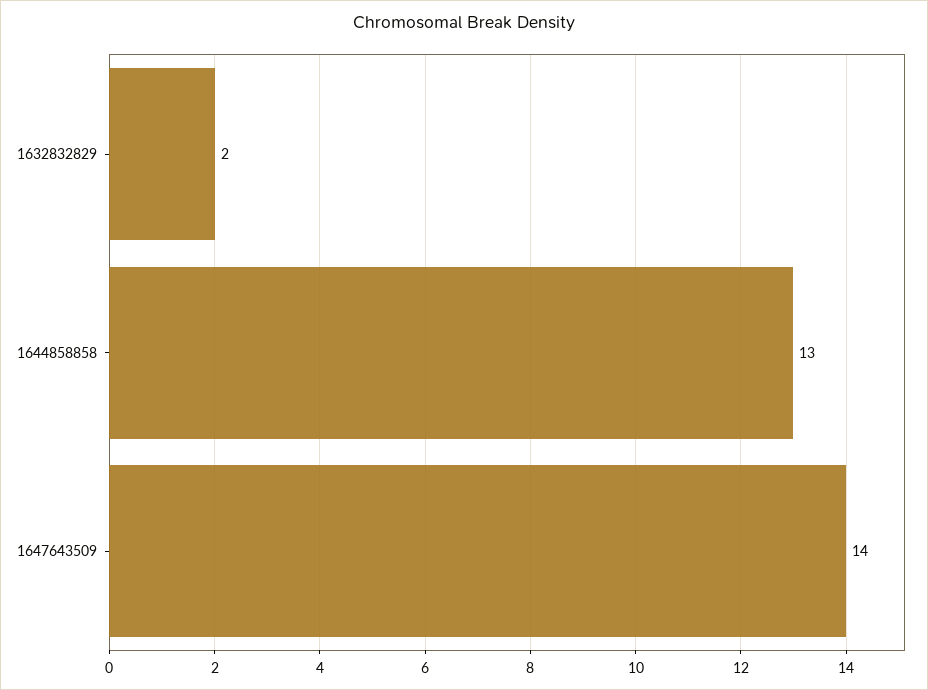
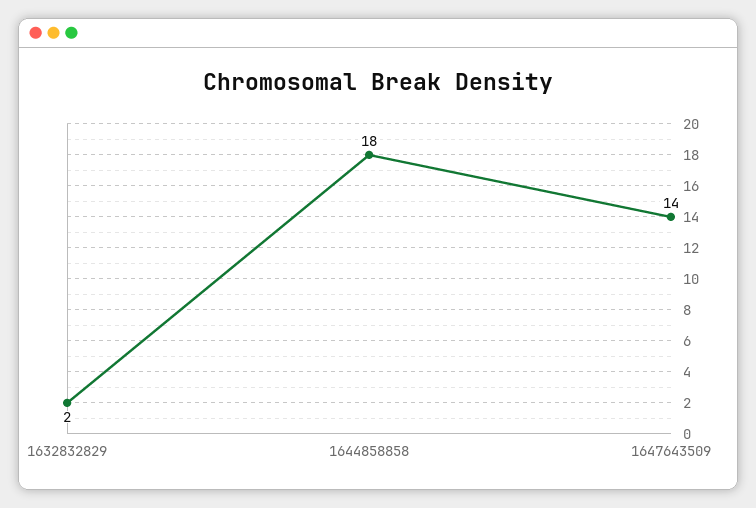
1644858858: 13 -> 18

